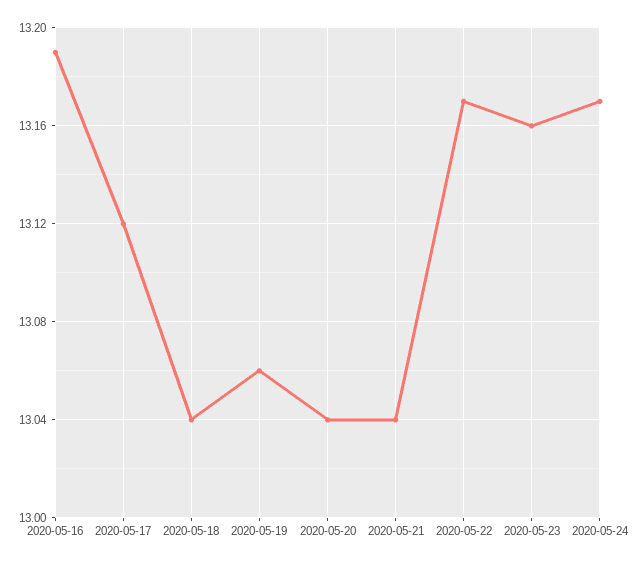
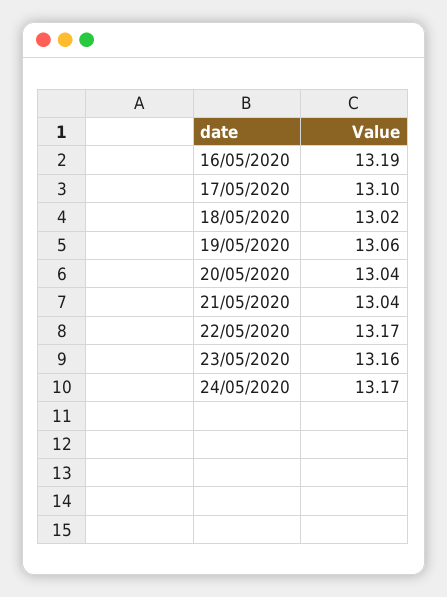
2020-05-17: 13.12 -> 13.1
2020-05-18: 13.04 -> 13.02

